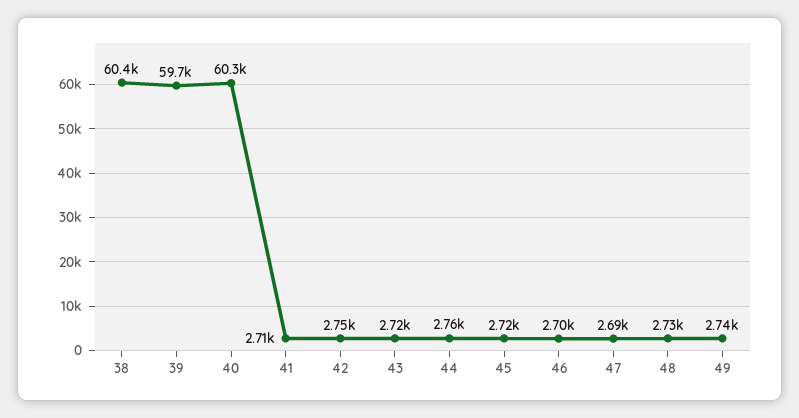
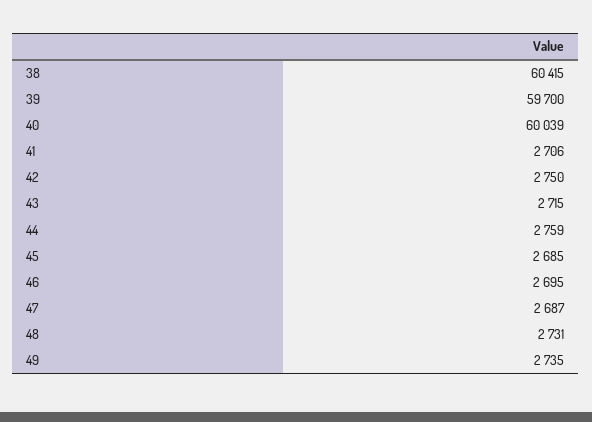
40: 60300 -> 60039
45: 2720 -> 2685

